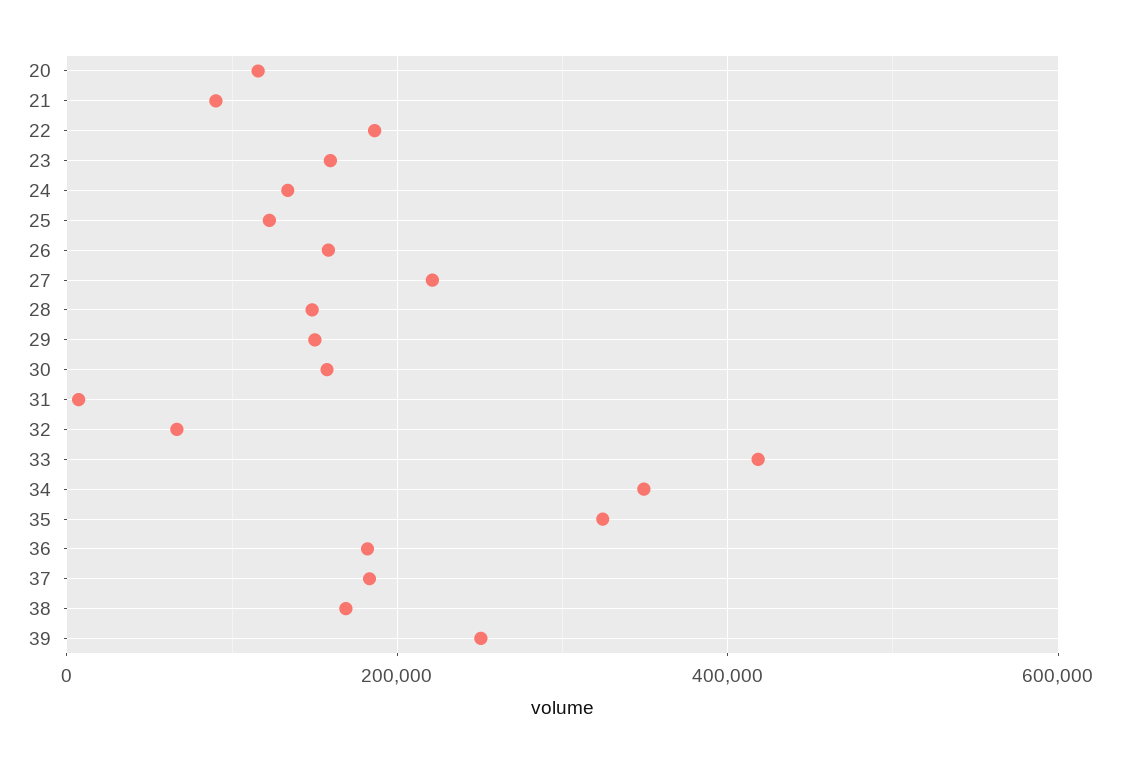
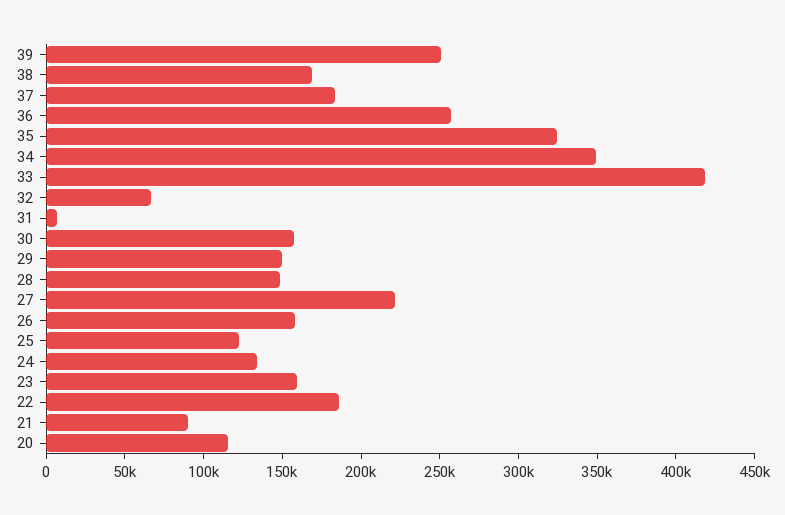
36: 180000 -> 260000

